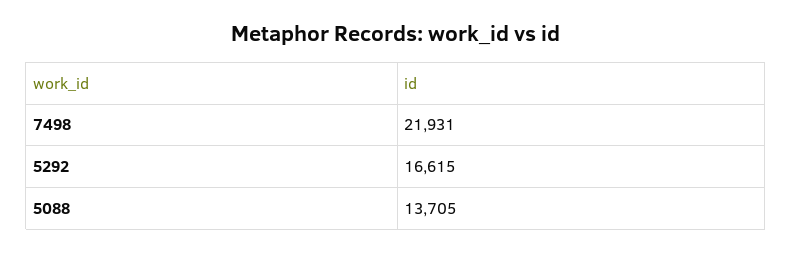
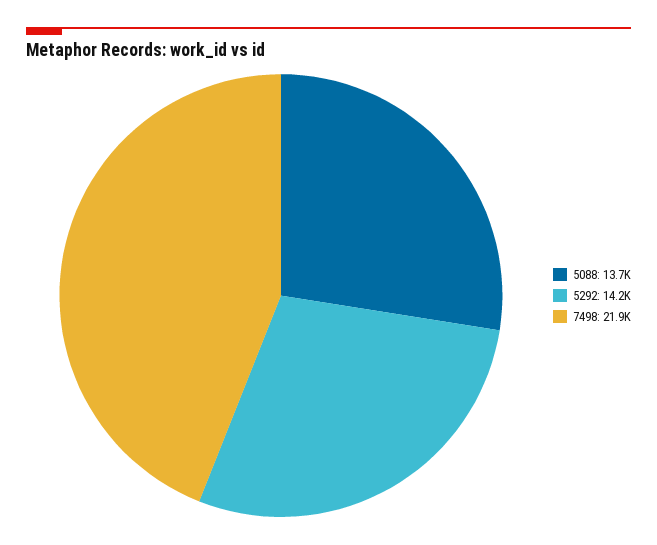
5292: 16615 -> 14200

